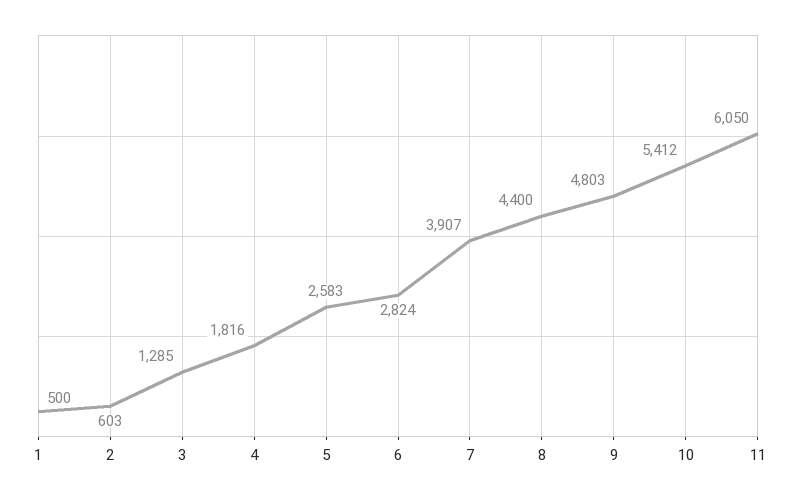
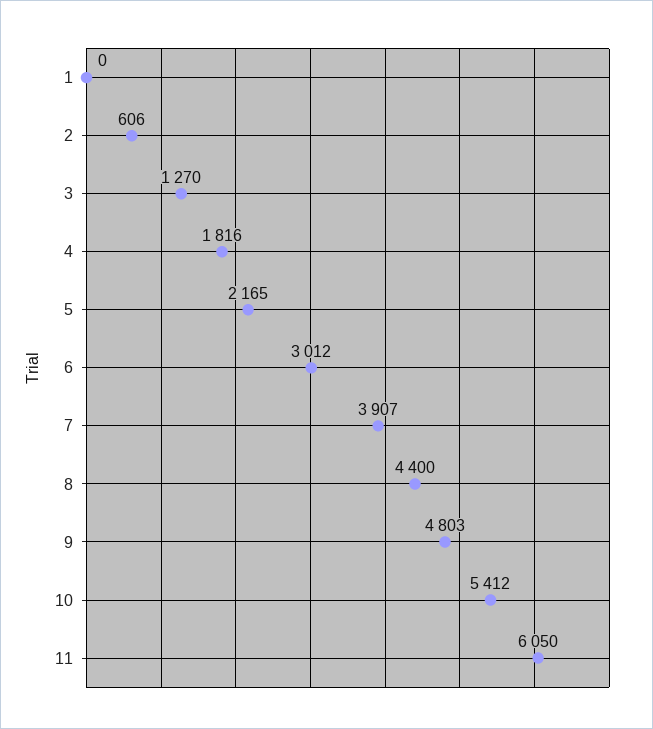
1: 500 -> 0
2: 603 -> 606
3: 1285 -> 1270
5: 2583 -> 2165
6: 2824 -> 3012

